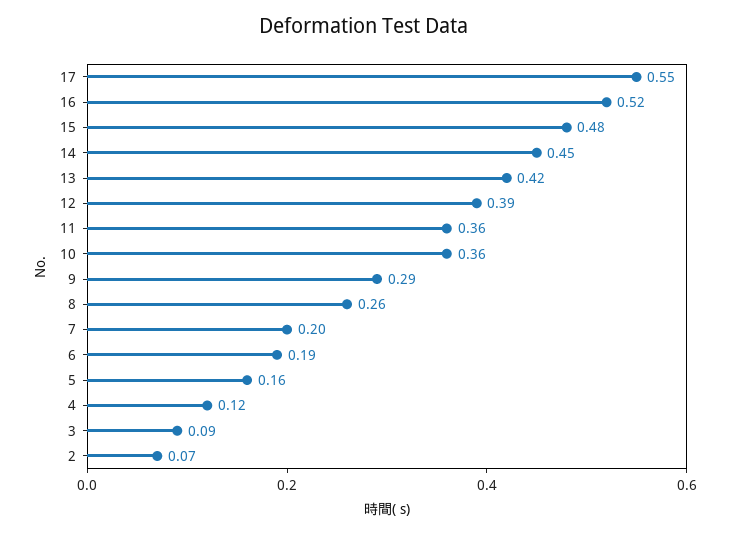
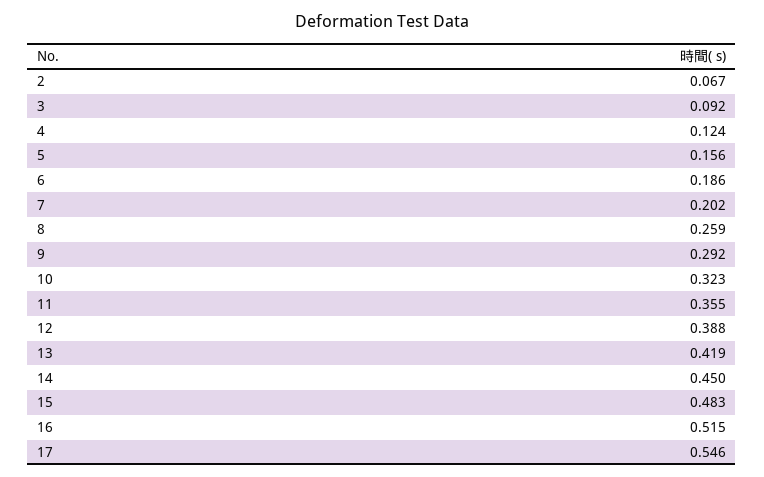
10: 0.36 -> 0.323

